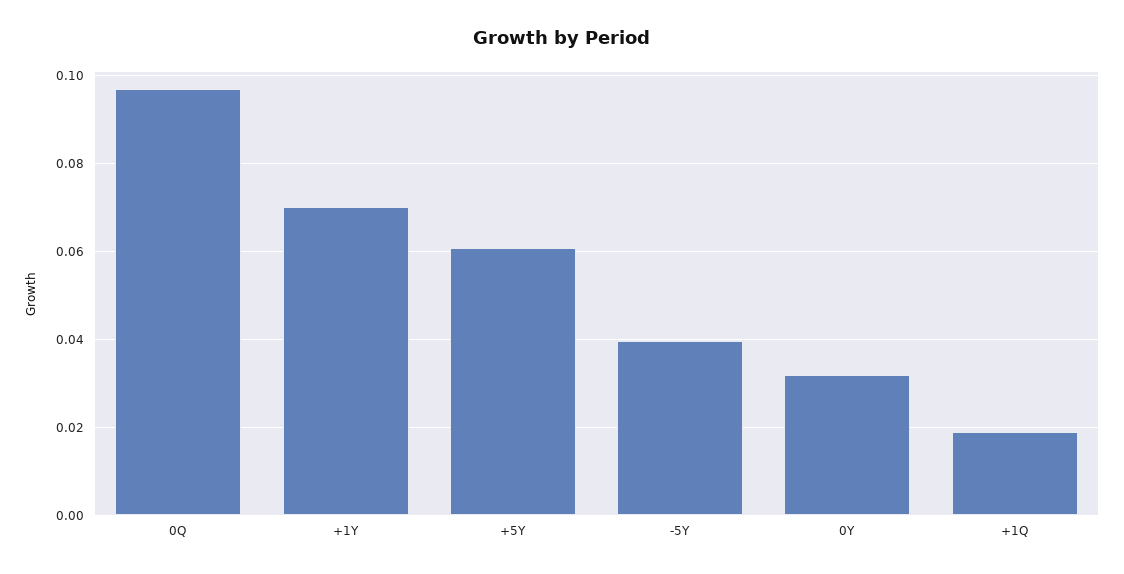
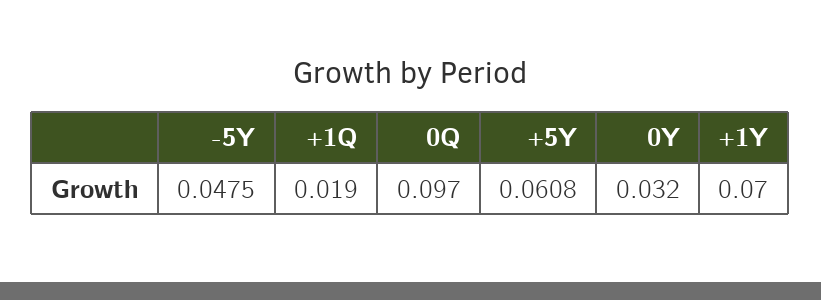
-5Y: 0.04 -> 0.0475

